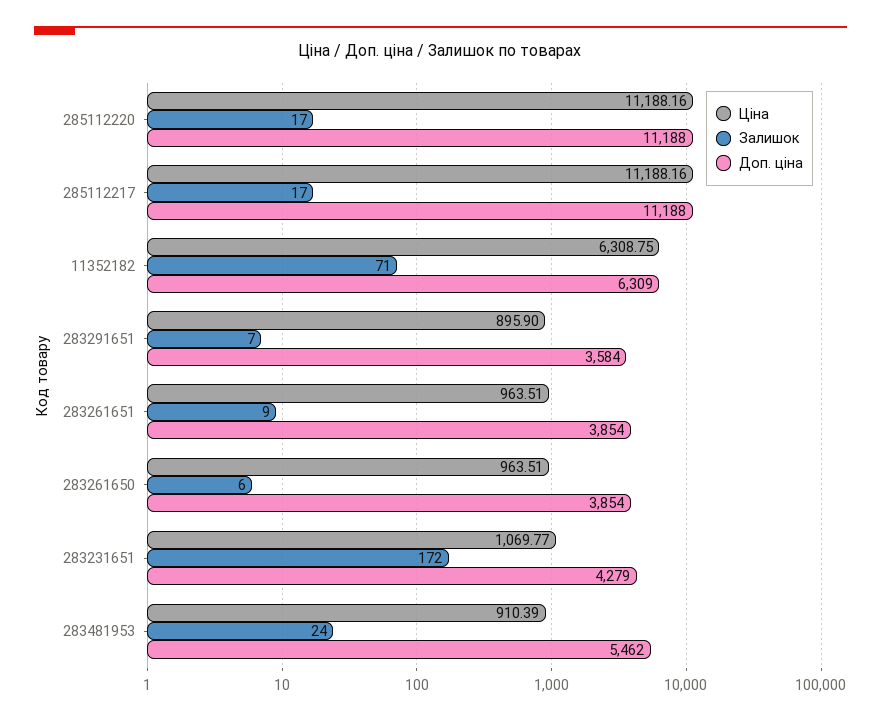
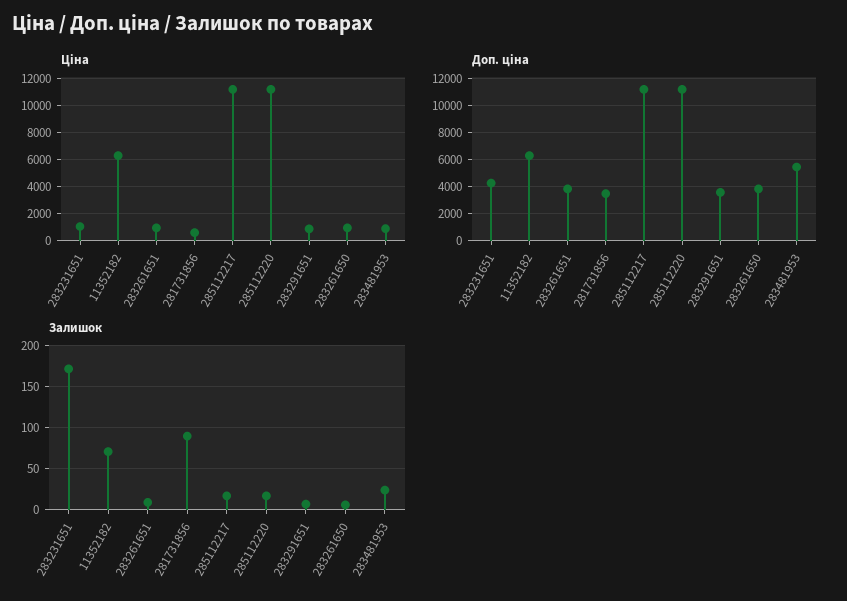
Ціна, 281731856: none -> 500
Доп. ціна, 281731856: none -> 3500
Залишок, 281731856: none -> 90

